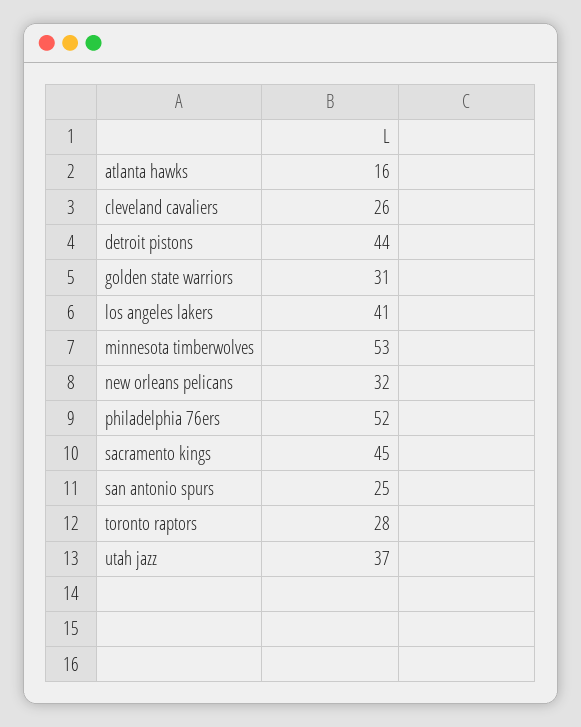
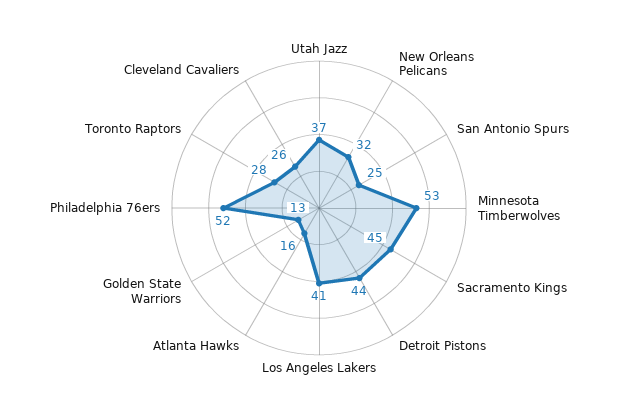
golden state warriors: 31 -> 13

